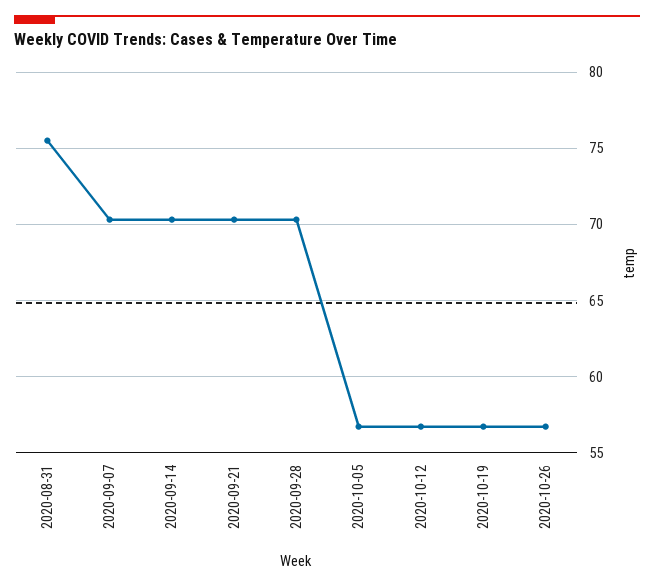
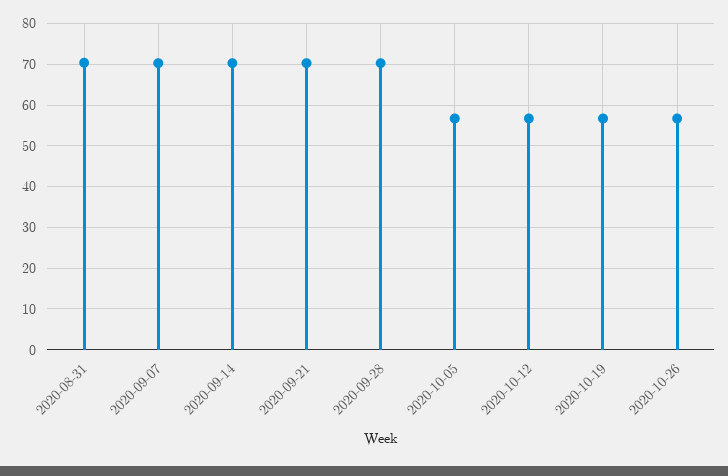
2020-08-31: 75.5 -> 70

